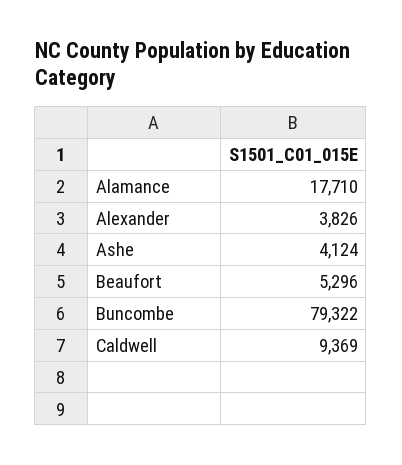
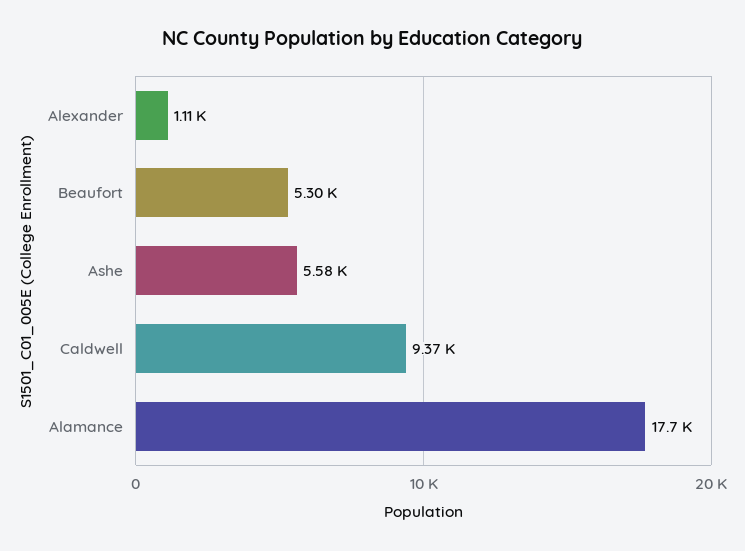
Alexander: 3826 -> 1110
Ashe: 4124 -> 5580
Buncombe: 79322 -> none

